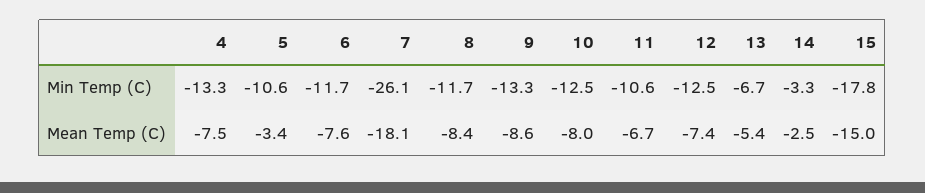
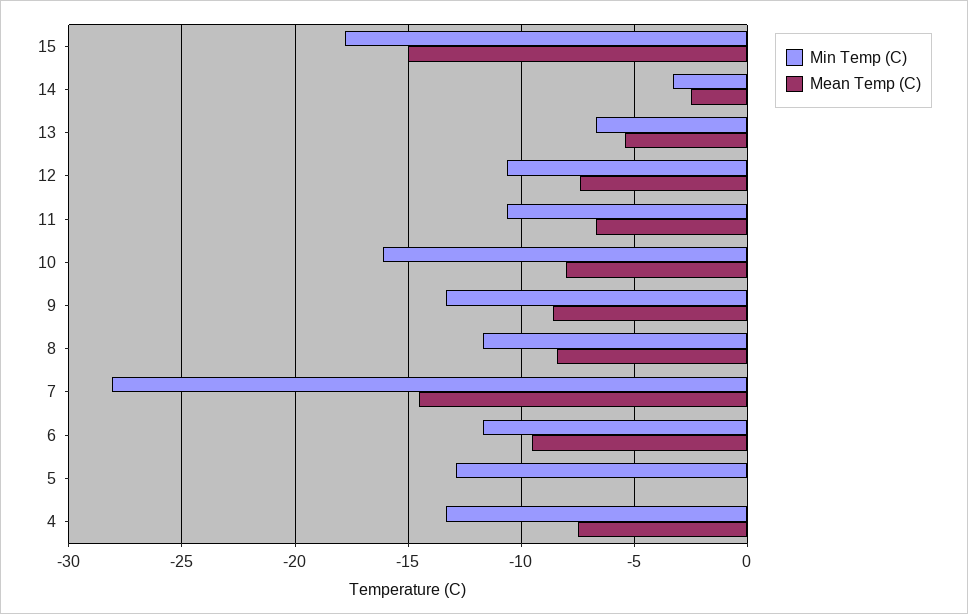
Min Temp (C), 5: -10.6 -> -13
Min Temp (C), 7: -26.1 -> -28
Min Temp (C), 10: -12.5 -> -16
Min Temp (C), 12: -12.5 -> -10.5
Mean Temp (C), 5: -3.4 -> 0
Mean Temp (C), 6: -7.6 -> -9.5
Mean Temp (C), 7: -18.1 -> -14.5

